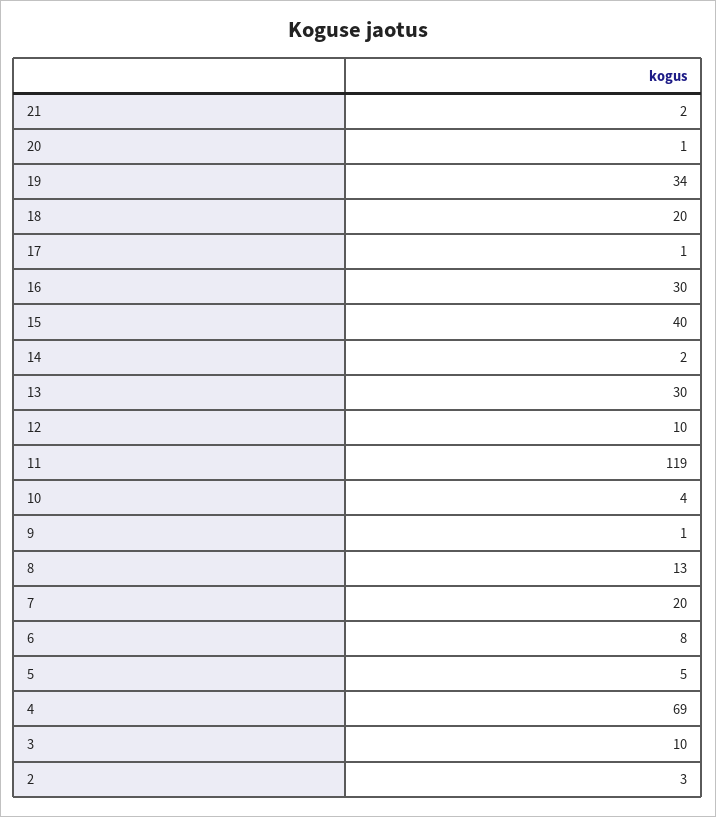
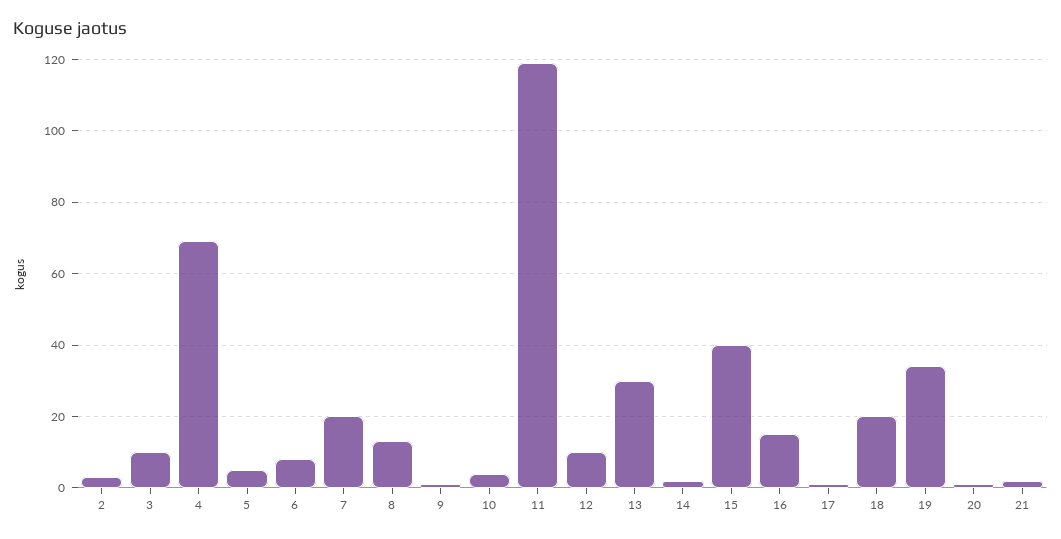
16: 30 -> 15

